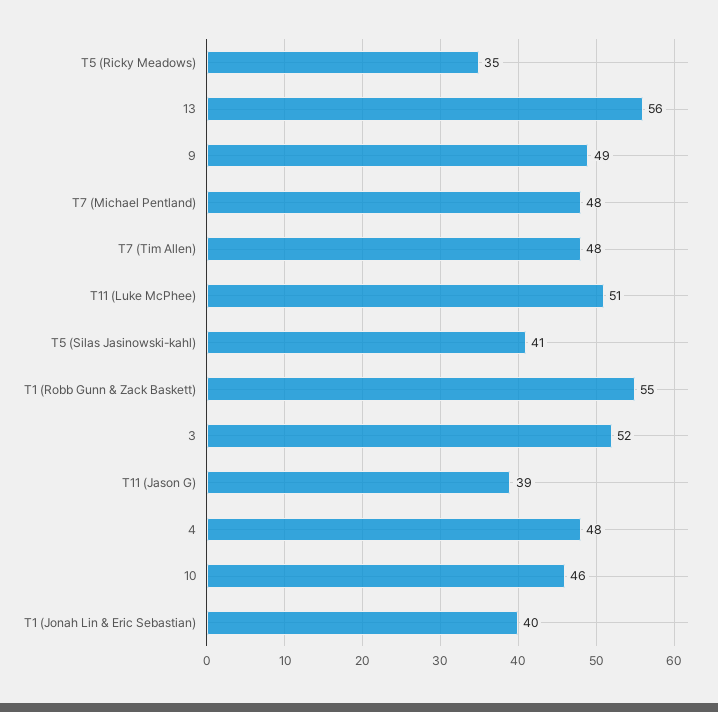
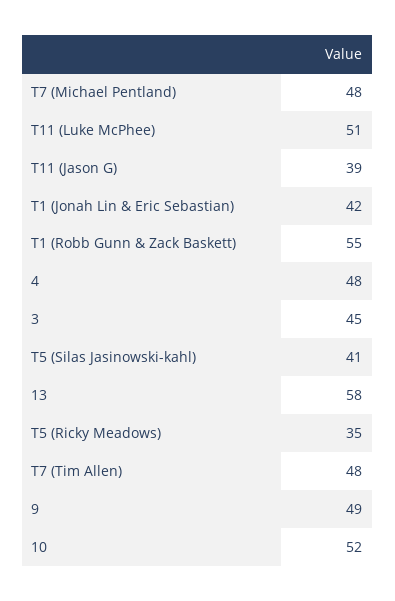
13: 56 -> 58
3: 52 -> 45
10: 46 -> 52
T1 (Jonah Lin & Eric Sebastian): 40 -> 42

